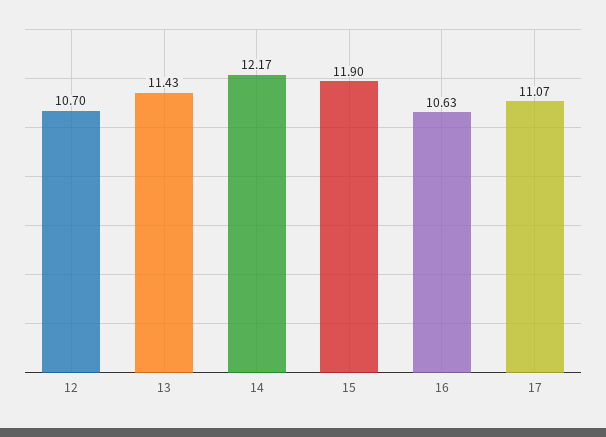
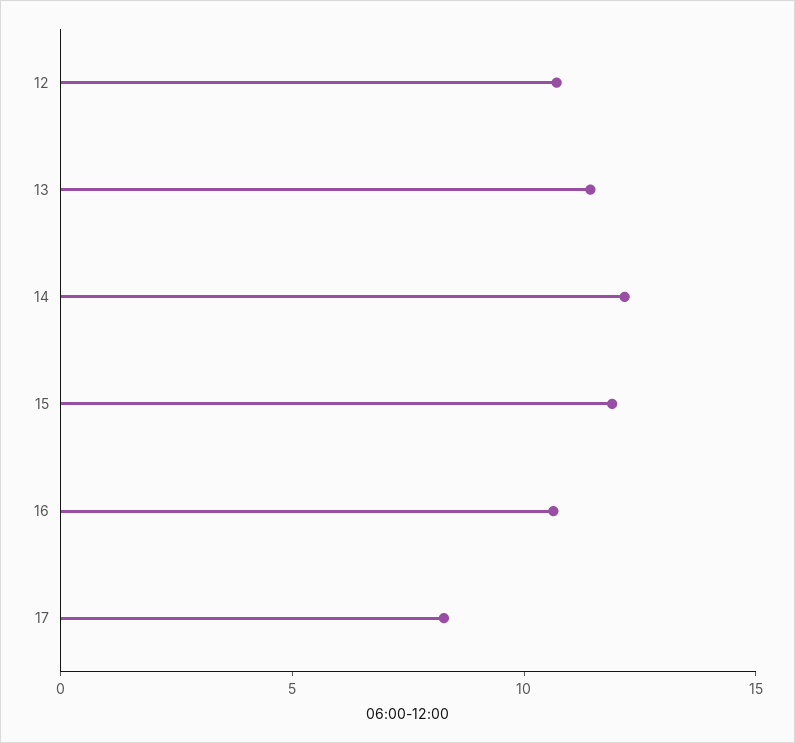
17: 11.07 -> 8

